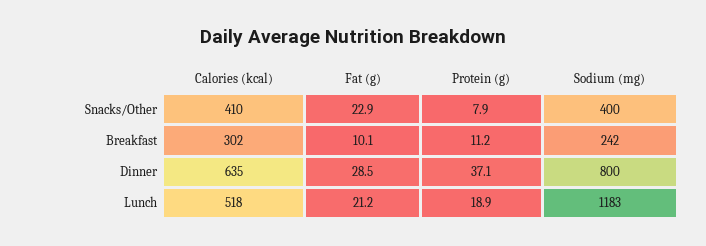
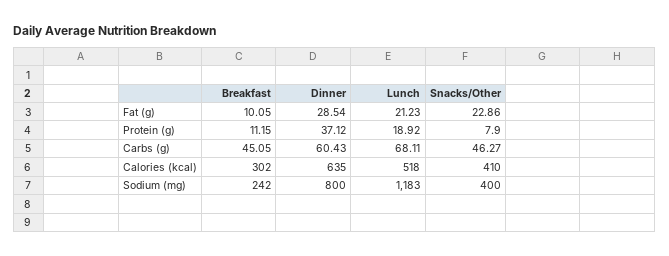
Carbs (g), Breakfast: none -> 45.05
Carbs (g), Dinner: none -> 60.43
Carbs (g), Lunch: none -> 68.11
Carbs (g), Snacks/Other: none -> 46.27

